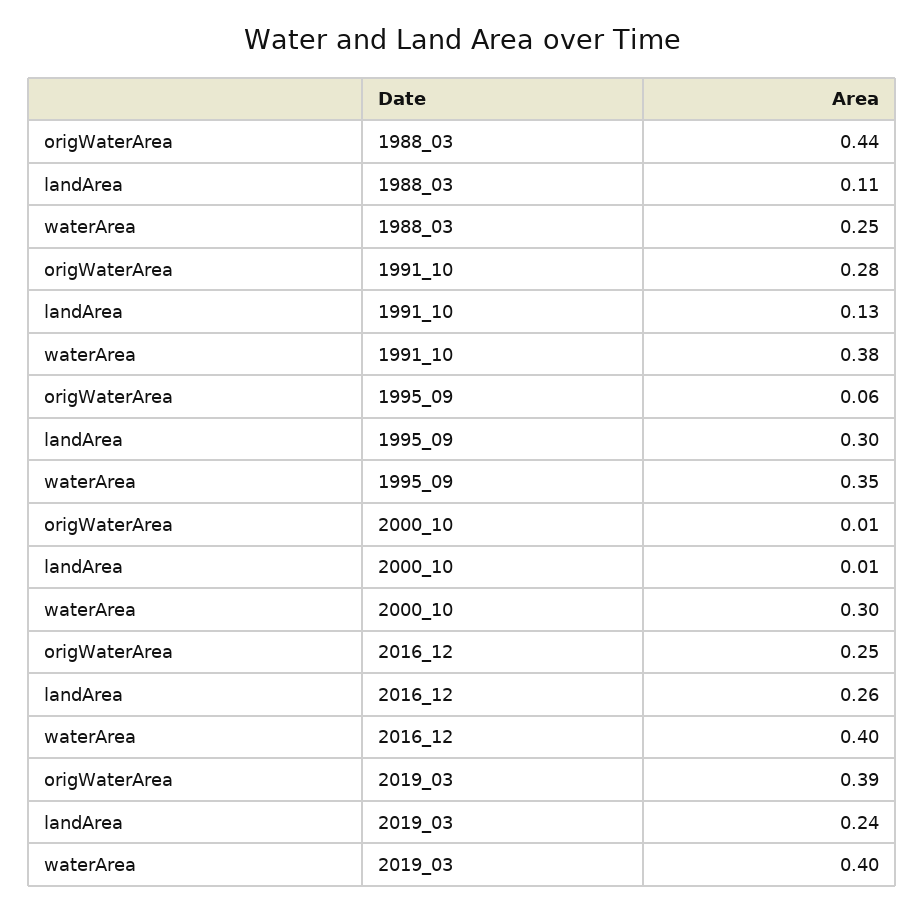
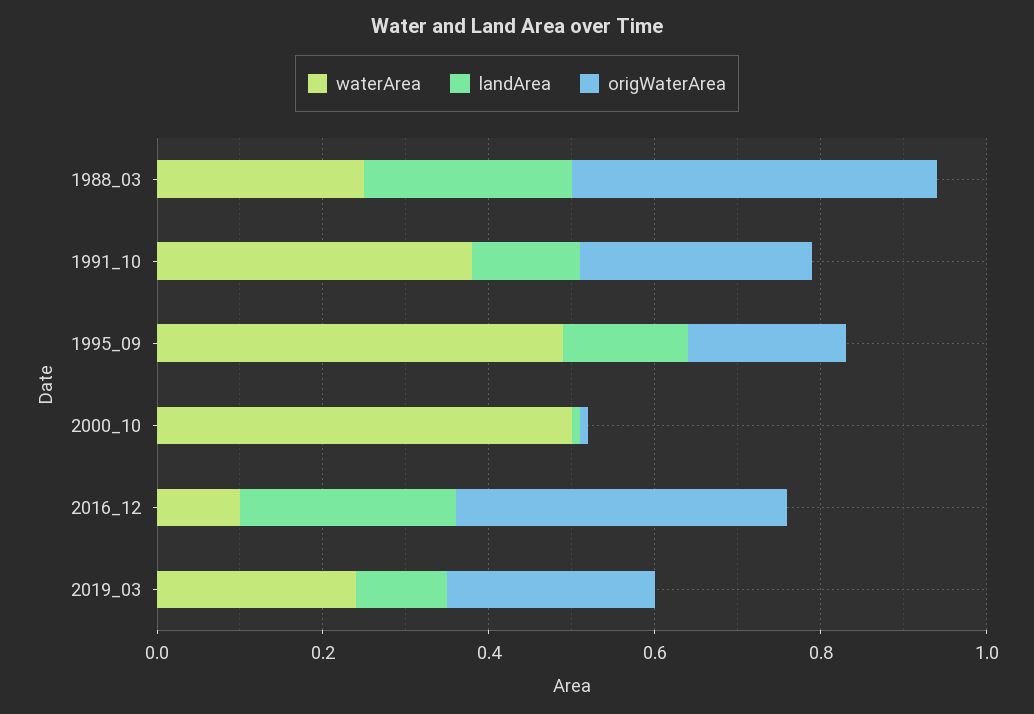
landArea, 1988_03: 0.11 -> 0.25
origWaterArea, 1995_09: 0.06 -> 0.2
landArea, 1995_09: 0.3 -> 0.15
waterArea, 1995_09: 0.35 -> 0.5
waterArea, 2000_10: 0.3 -> 0.5
origWaterArea, 2016_12: 0.25 -> 0.4
waterArea, 2016_12: 0.4 -> 0.1
origWaterArea, 2019_03: 0.39 -> 0.25
landArea, 2019_03: 0.24 -> 0.1
waterArea, 2019_03: 0.4 -> 0.25

